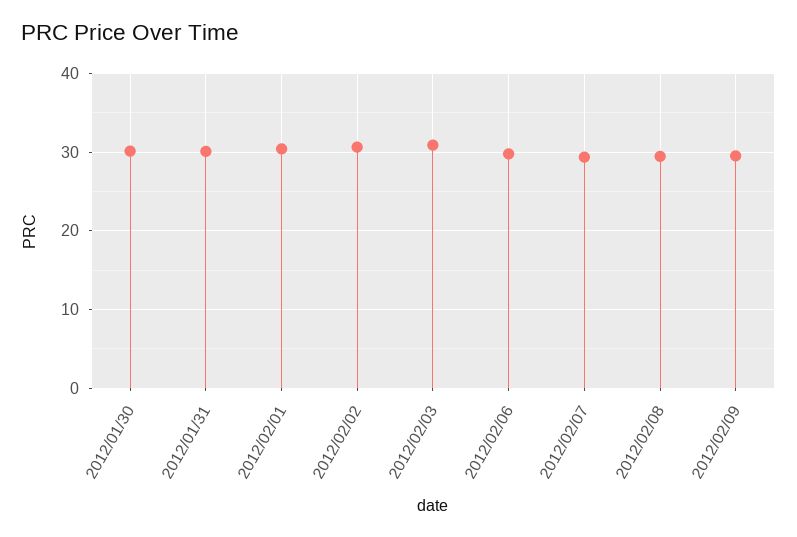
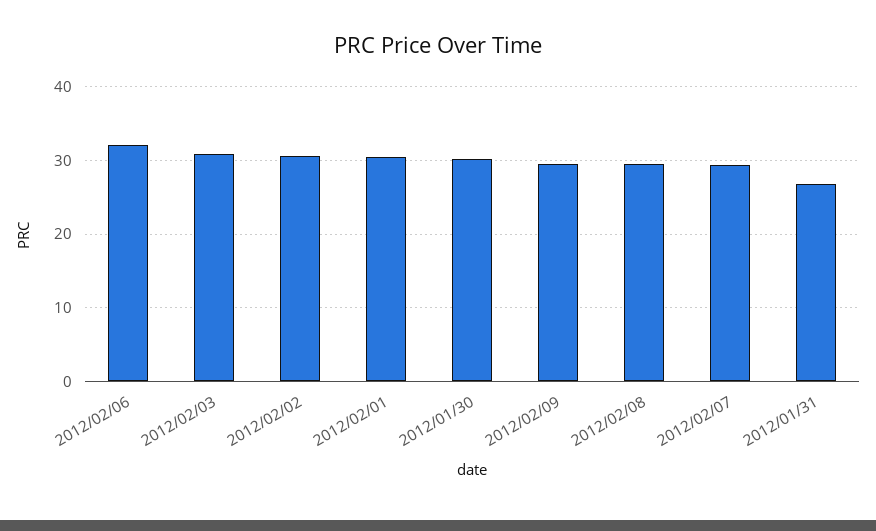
2012/01/31: 30 -> 27
2012/02/06: 30 -> 32

